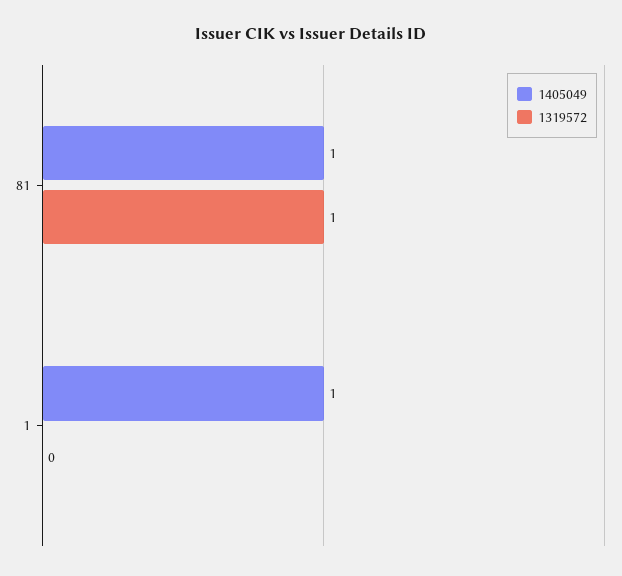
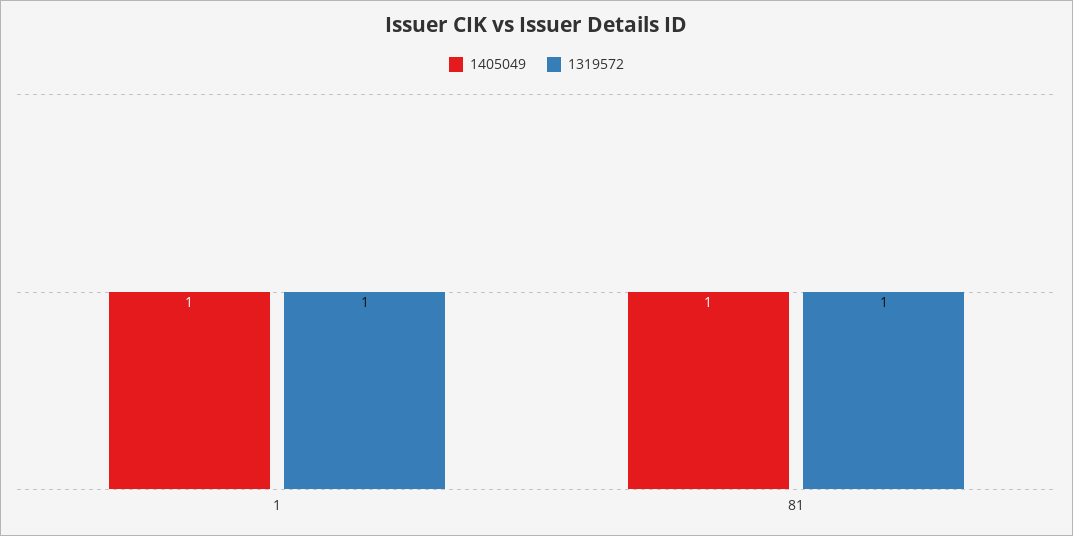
1319572, 1: 0 -> 1

